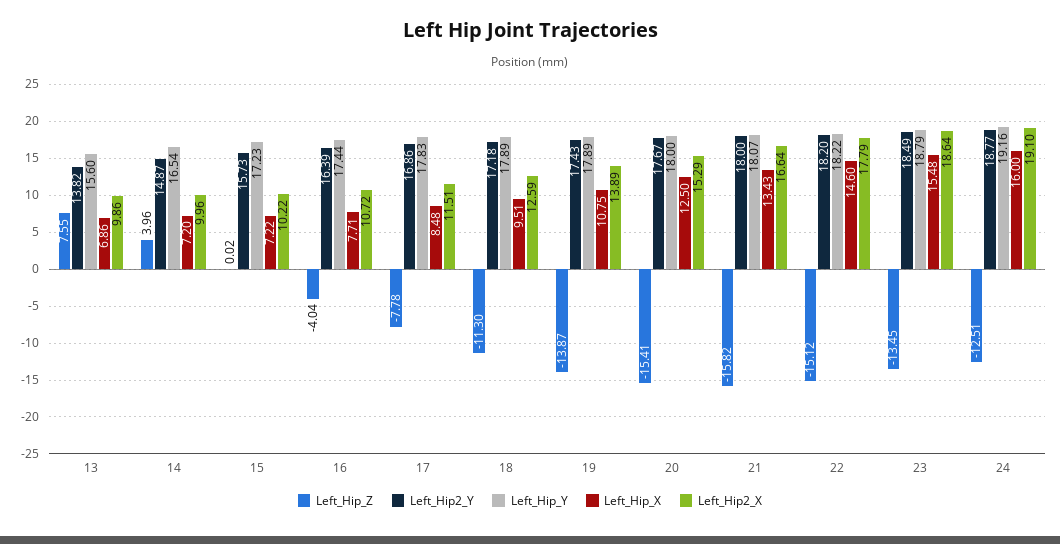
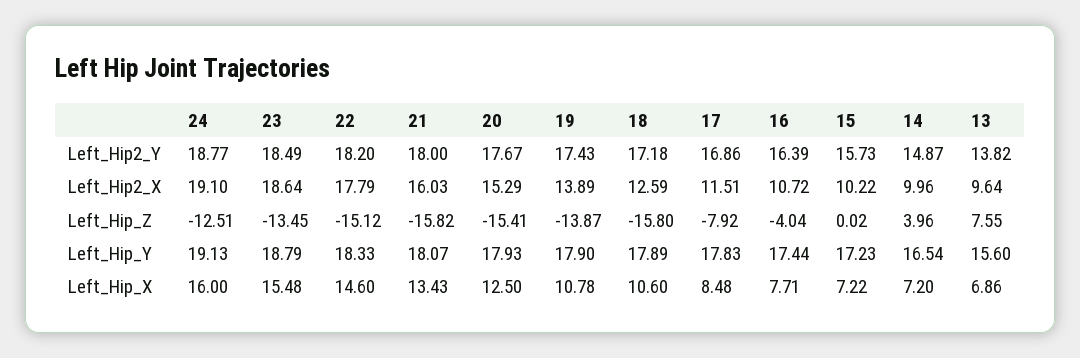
Left_Hip2_X, 13: 9.86 -> 9.64
Left_Hip_Z, 17: -7.78 -> -7.92
Left_Hip_Z, 18: -11.3 -> -15.8
Left_Hip_X, 18: 9.51 -> 10.6
Left_Hip_Y, 19: 17.89 -> 17.9
Left_Hip_X, 19: 10.75 -> 10.78
Left_Hip_Y, 20: 18 -> 17.93
Left_Hip2_X, 21: 16.64 -> 16.03
Left_Hip_Y, 22: 18.22 -> 18.33
Left_Hip_Y, 24: 19.16 -> 19.13

